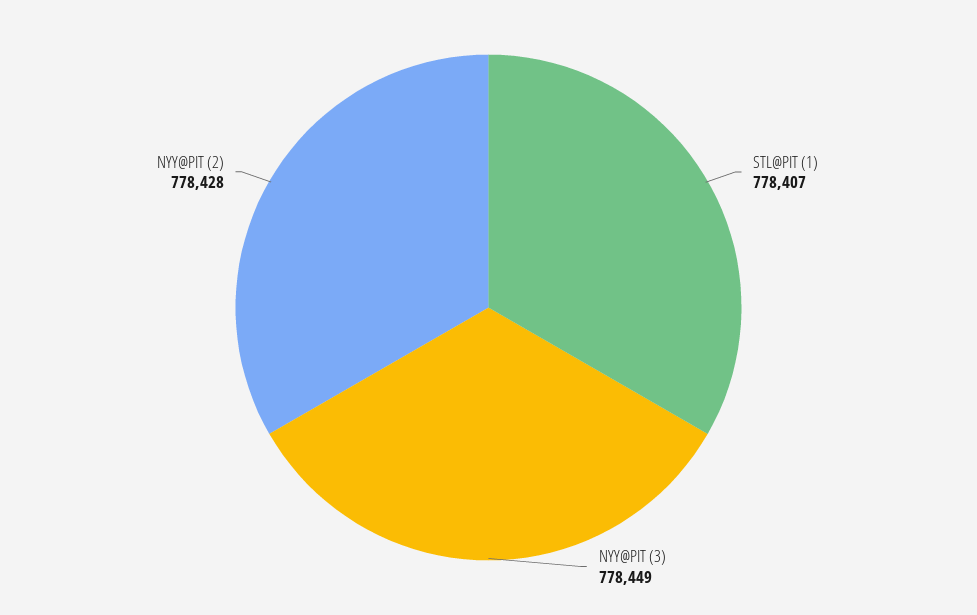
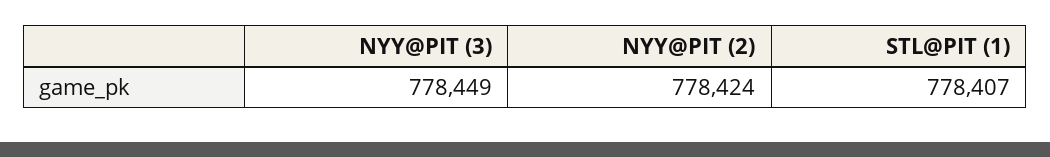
NYY@PIT (2): 778428 -> 778424

